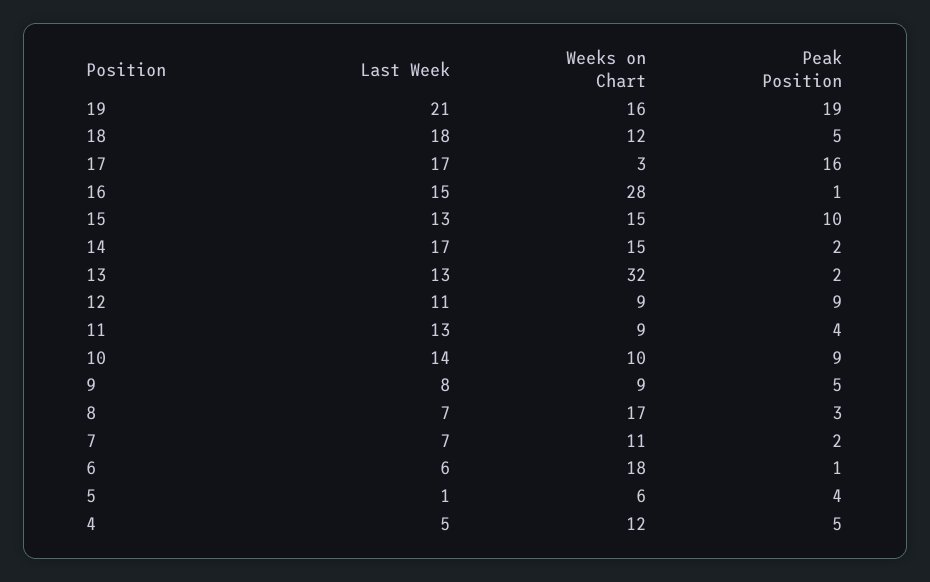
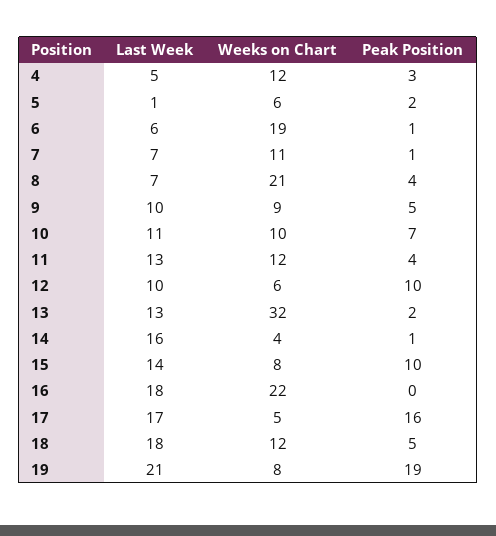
Weeks on Chart, 19: 16 -> 8
Weeks on Chart, 17: 3 -> 5
Last Week, 16: 15 -> 18
Weeks on Chart, 16: 28 -> 22
Peak Position, 16: 1 -> 0
Last Week, 15: 13 -> 14
Weeks on Chart, 15: 15 -> 8
Last Week, 14: 17 -> 16
Weeks on Chart, 14: 15 -> 4
Peak Position, 14: 2 -> 1
Last Week, 12: 11 -> 10
Weeks on Chart, 12: 9 -> 6
Peak Position, 12: 9 -> 10
Weeks on Chart, 11: 9 -> 12
Last Week, 10: 14 -> 11
Peak Position, 10: 9 -> 7
Last Week, 9: 8 -> 10
Weeks on Chart, 8: 17 -> 21
Peak Position, 8: 3 -> 4
Peak Position, 7: 2 -> 1
Weeks on Chart, 6: 18 -> 19
Peak Position, 5: 4 -> 2
Peak Position, 4: 5 -> 3

